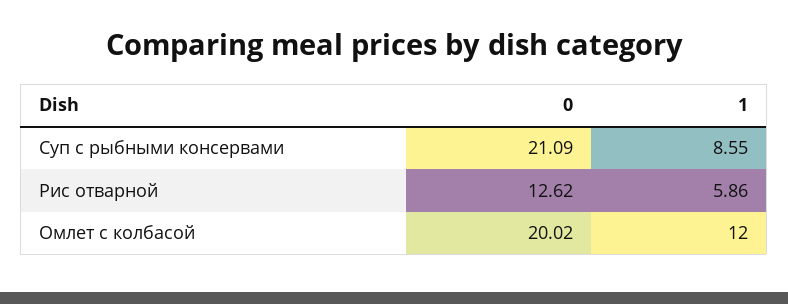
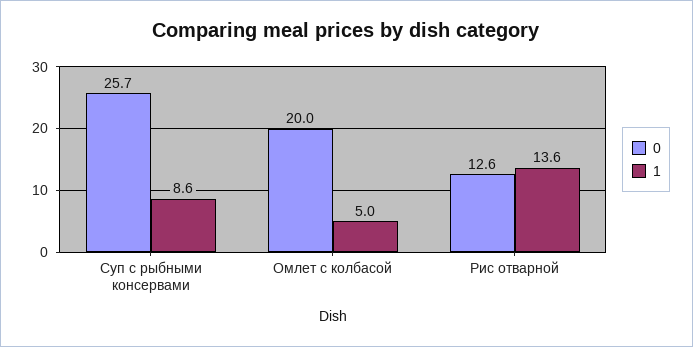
0, Суп с рыбными консервами: 21.09 -> 25.7
1, Рис отварной: 5.86 -> 13.6
1, Омлет с колбасой: 12 -> 5

